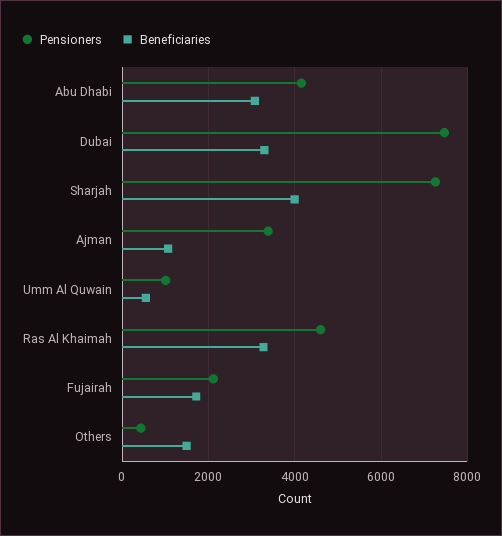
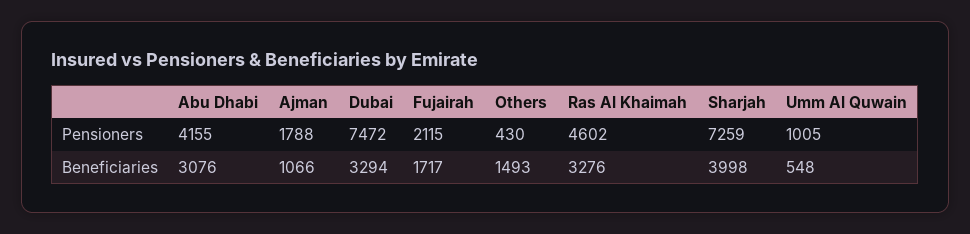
Pensioners, Ajman: 3400 -> 1788

